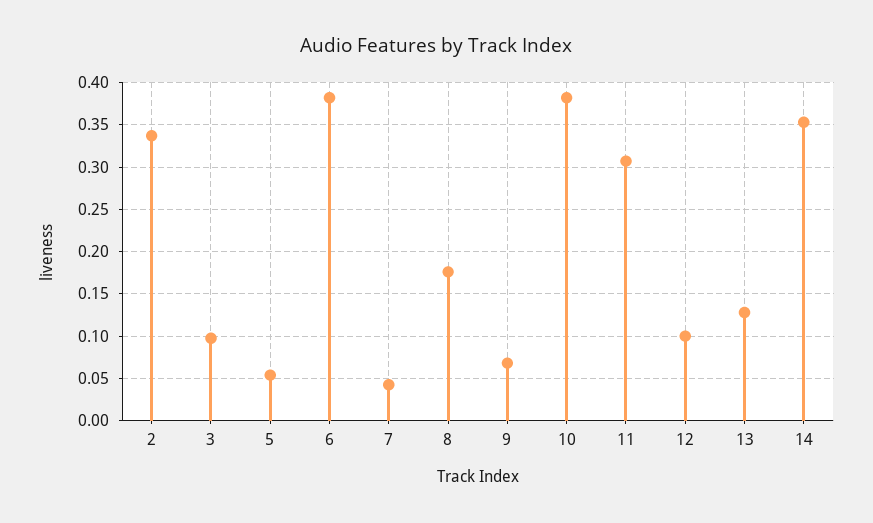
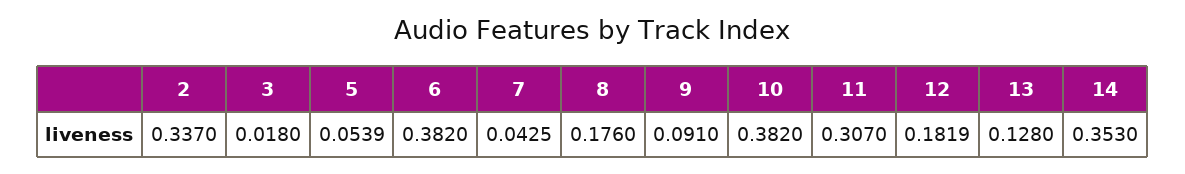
3: 0.1 -> 0.018
9: 0.07 -> 0.091
12: 0.1 -> 0.1819

